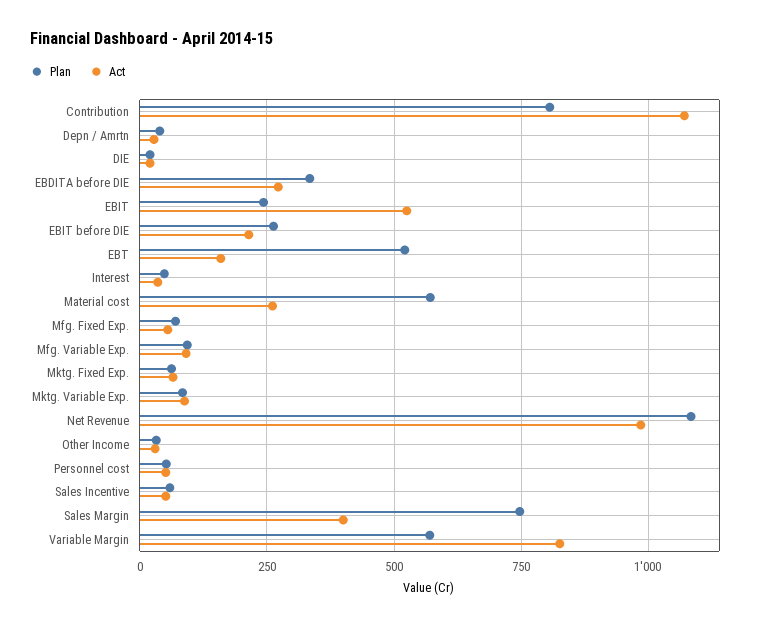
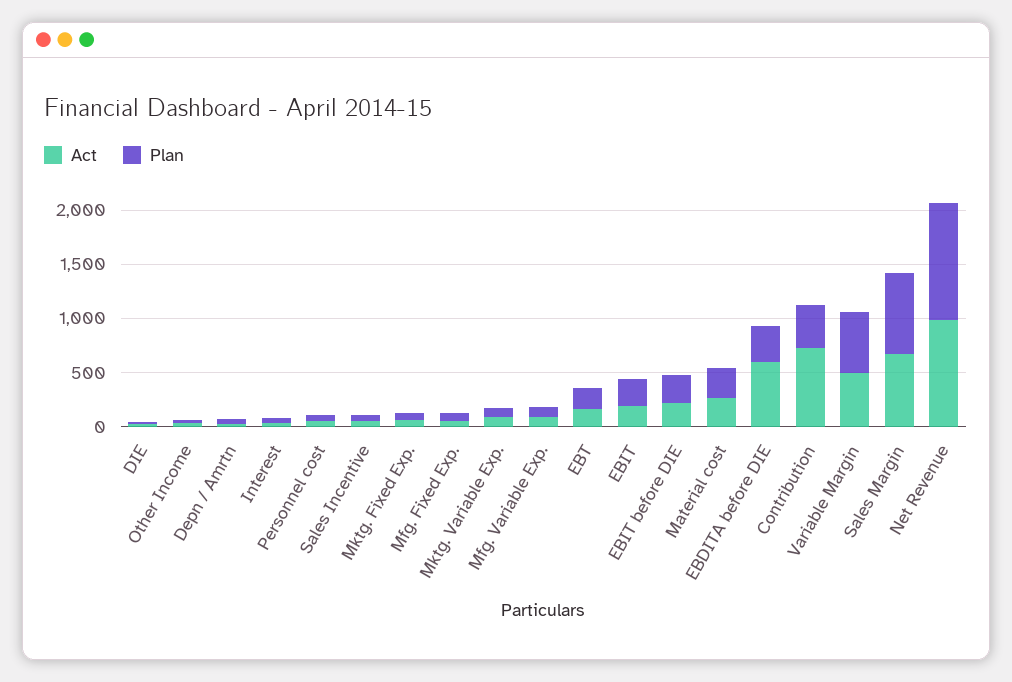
Plan, Contribution: 800 -> 400
Act, Contribution: 1075 -> 700
Act, EBDITA before DIE: 275 -> 600
Act, EBIT: 525 -> 200
Plan, EBT: 525 -> 200
Plan, Material cost: 575 -> 300
Act, Sales Margin: 400 -> 700
Act, Variable Margin: 825 -> 500

